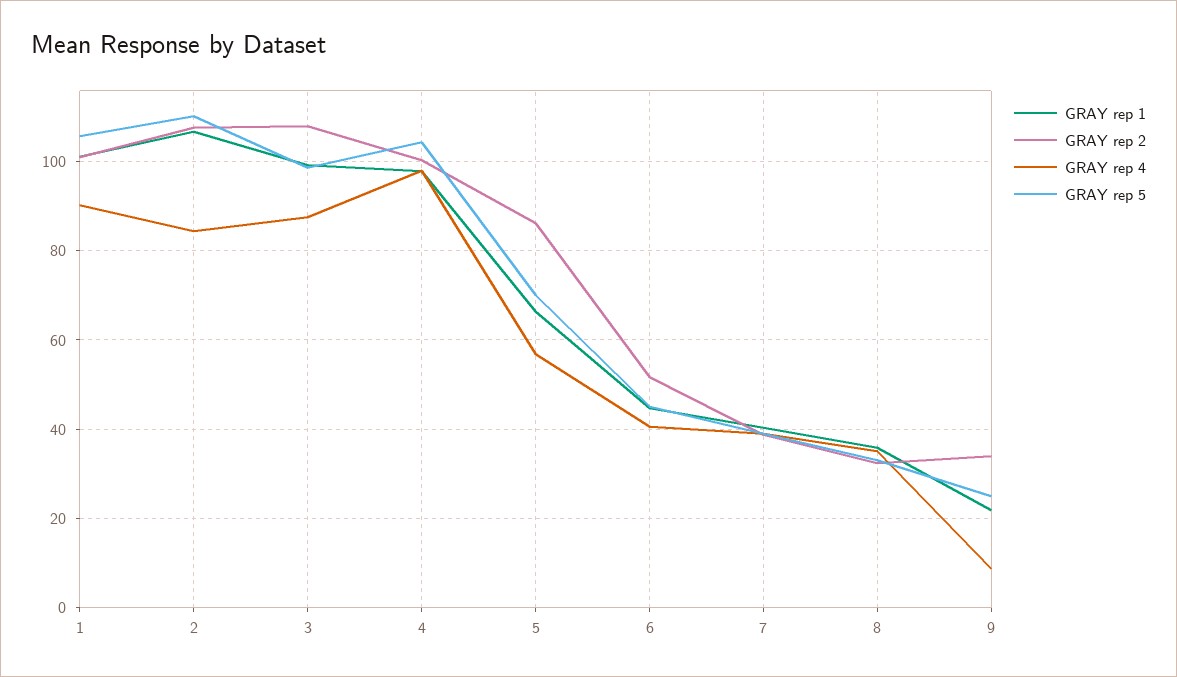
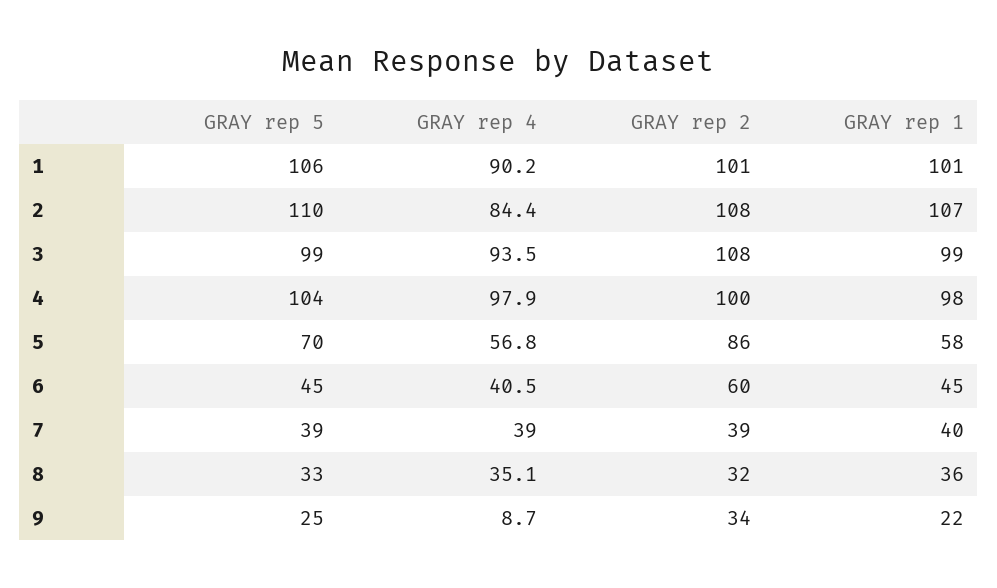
GRAY rep 4, 3: 88 -> 93.5
GRAY rep 1, 5: 66 -> 58
GRAY rep 2, 6: 52 -> 60

